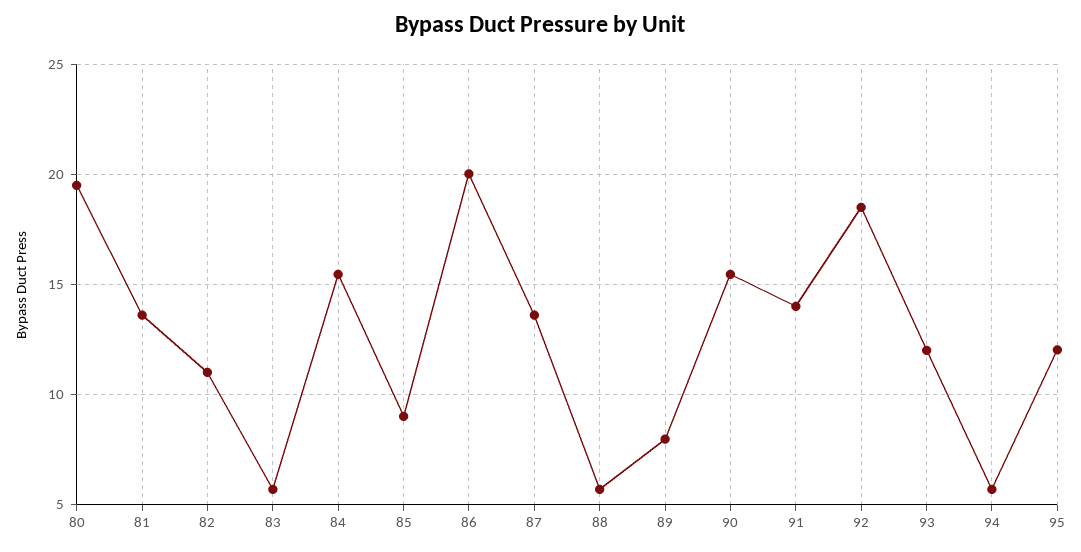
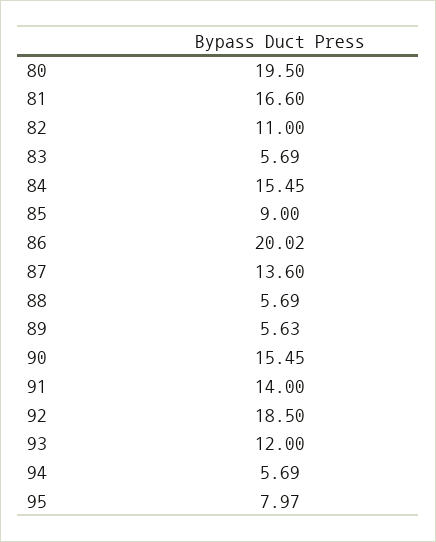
81: 13.5 -> 16.6
89: 8 -> 5.63
95: 12 -> 7.97

